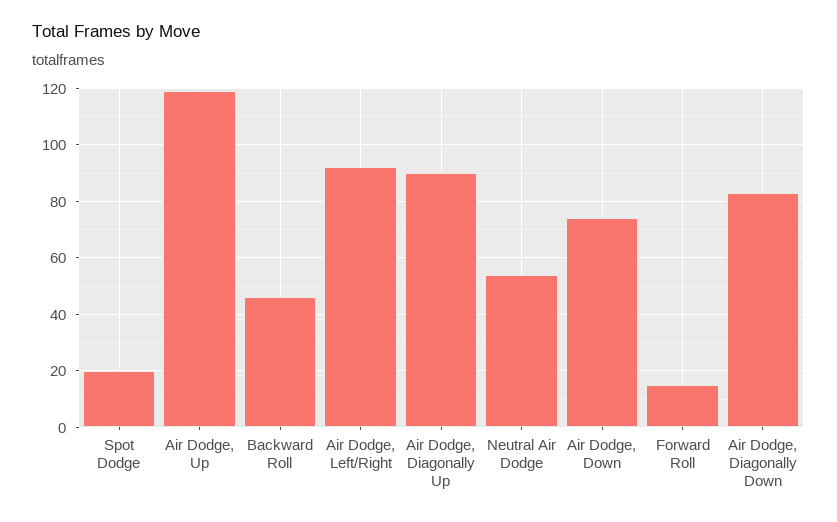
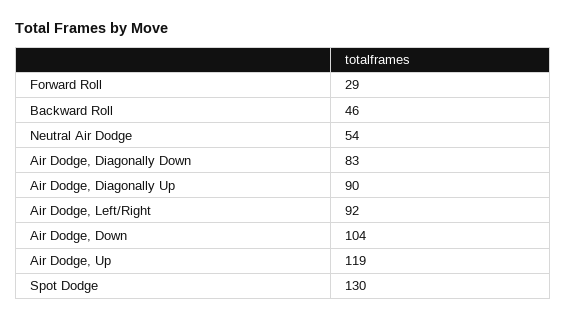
Spot Dodge: 20 -> 130
Air Dodge, Down: 75 -> 104
Forward Roll: 15 -> 29

